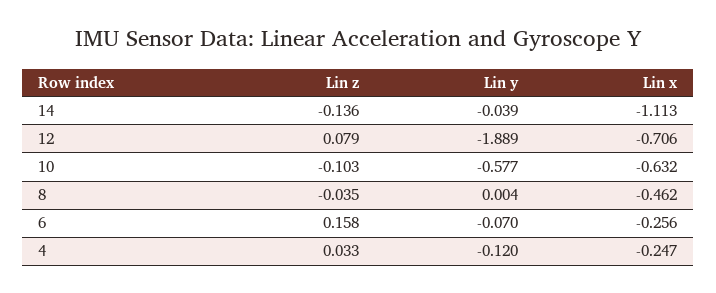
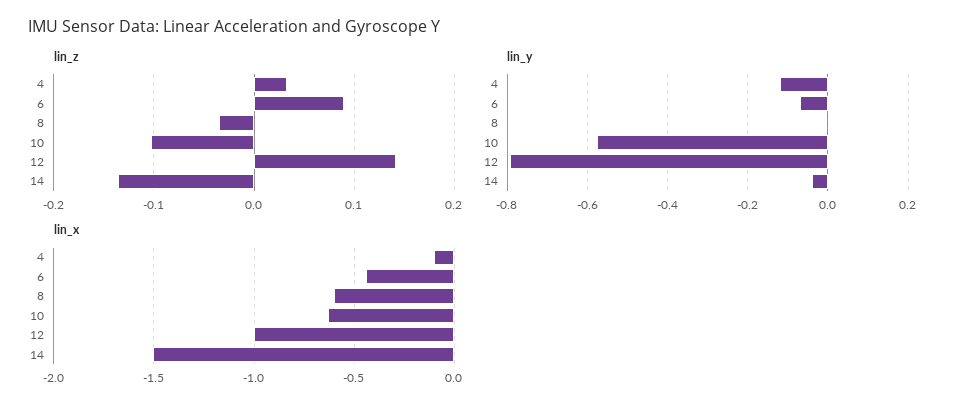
Lin x, 14: -1.113 -> -1.5
Lin z, 12: 0.079 -> 0.14
Lin y, 12: -1.889 -> -0.8
Lin x, 12: -0.706 -> -1
Lin x, 8: -0.462 -> -0.6
Lin z, 6: 0.158 -> 0.09
Lin x, 6: -0.256 -> -0.45
Lin x, 4: -0.247 -> -0.1

